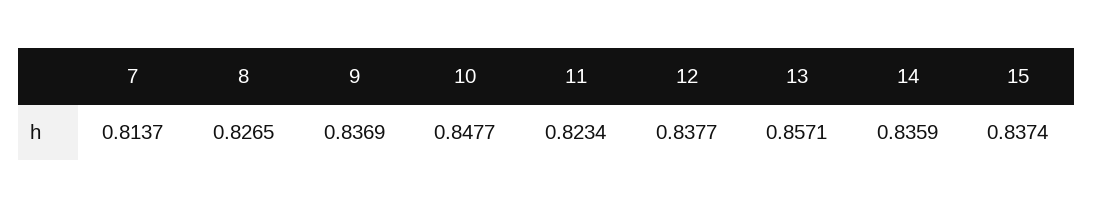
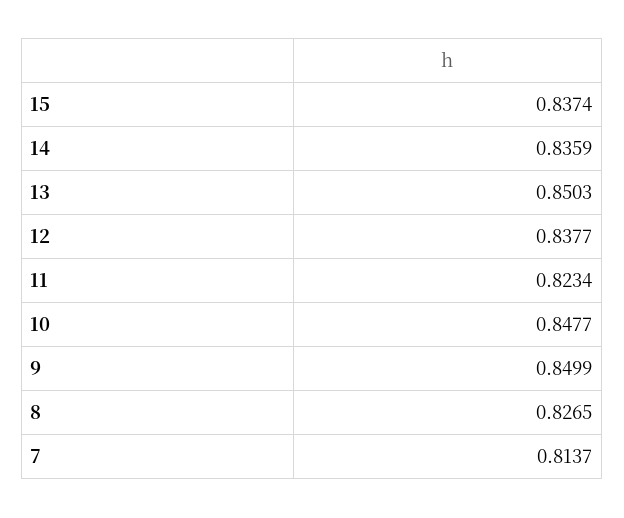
9: 0.8369 -> 0.8499
13: 0.8571 -> 0.8503

